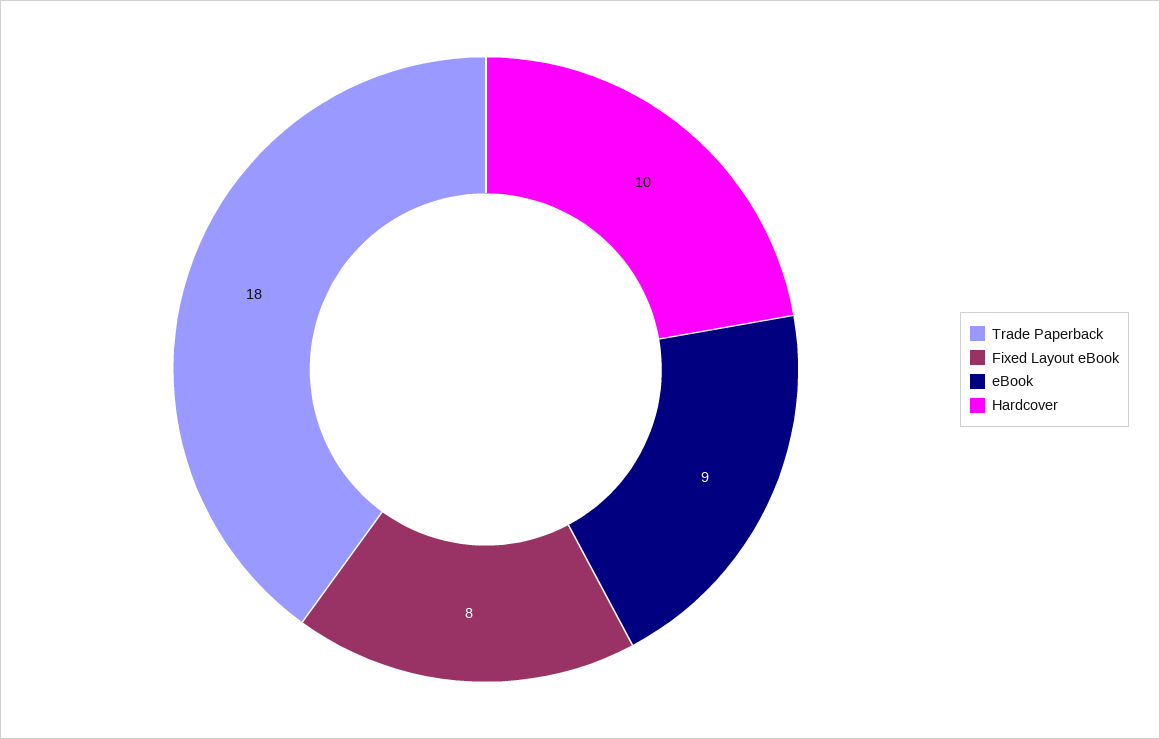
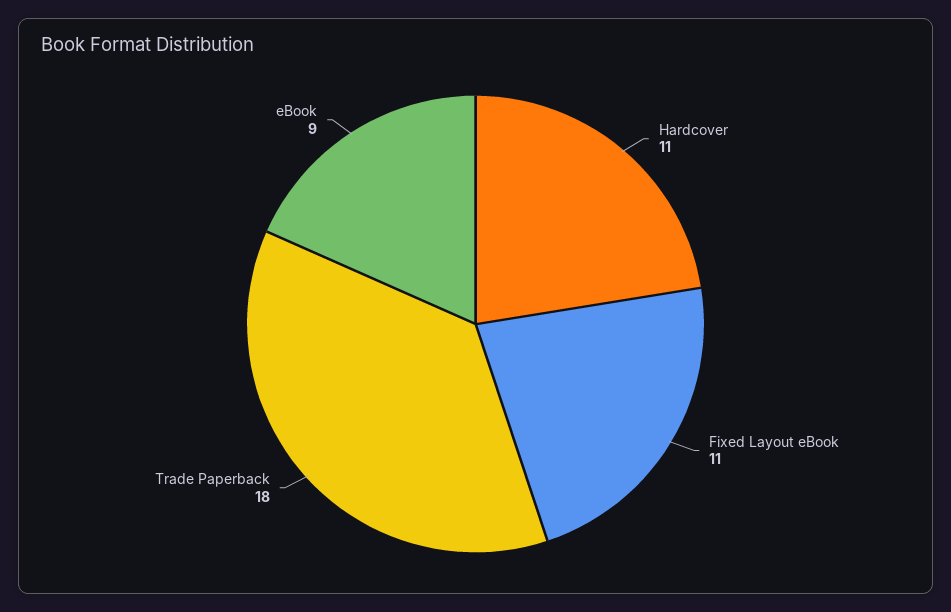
Fixed Layout eBook: 8 -> 11
Hardcover: 10 -> 11

